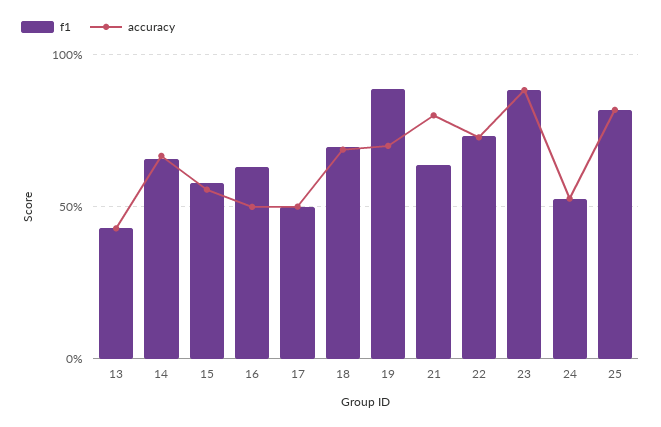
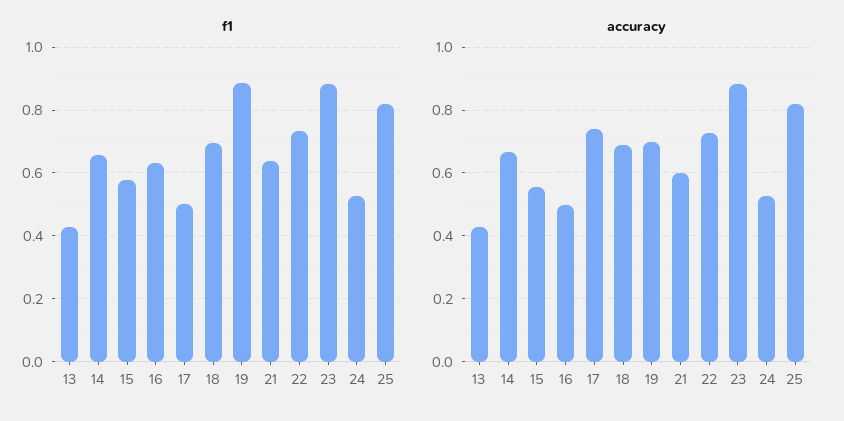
accuracy, 17: 0.5 -> 0.74
accuracy, 21: 0.8 -> 0.6

